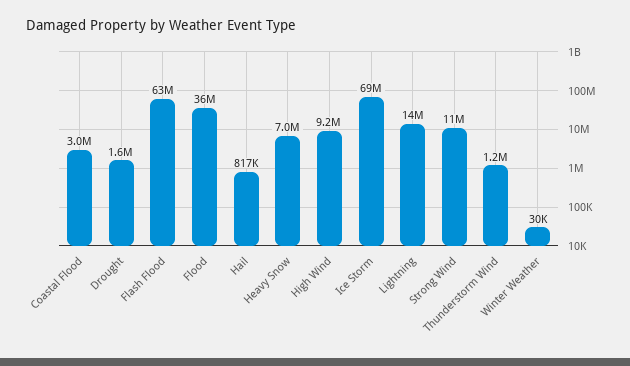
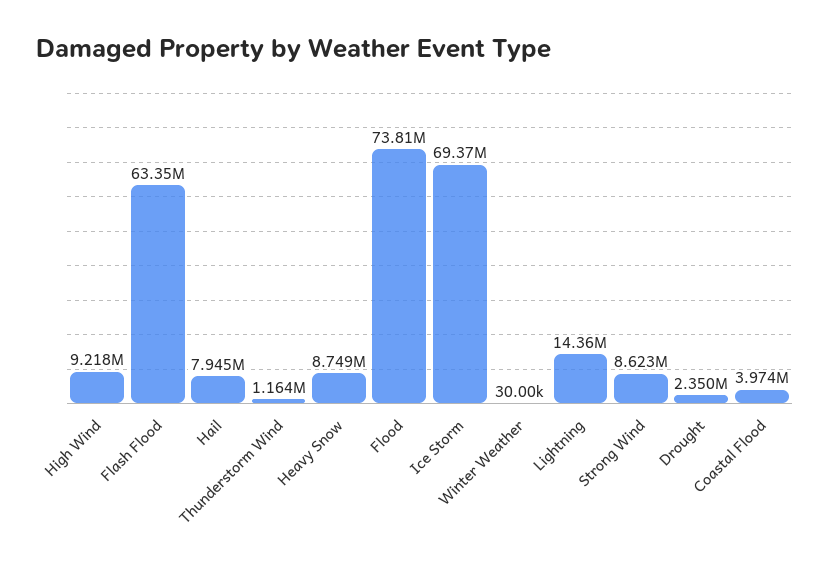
Coastal Flood: 3000000 -> 3974000
Drought: 1600000 -> 2350000
Flood: 36000000 -> 73810000
Hail: 817000 -> 7945000
Heavy Snow: 7000000 -> 8749000
Strong Wind: 11000000 -> 8623000

